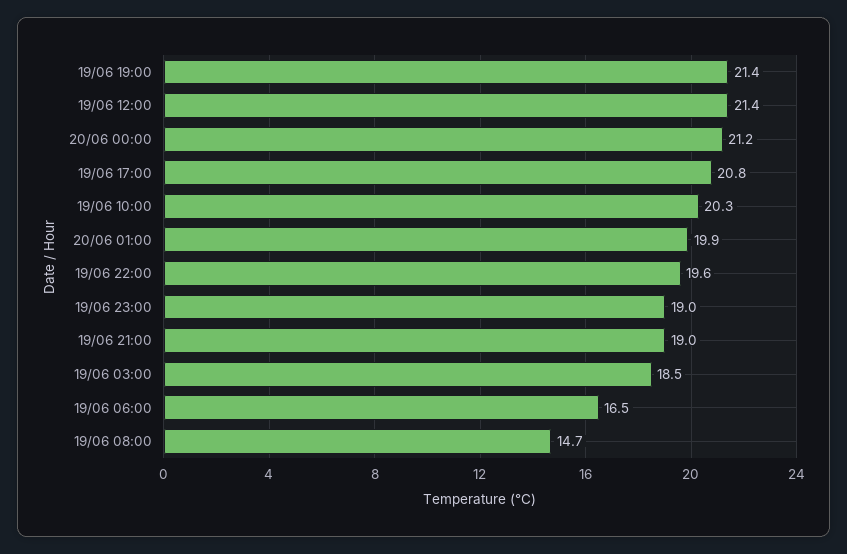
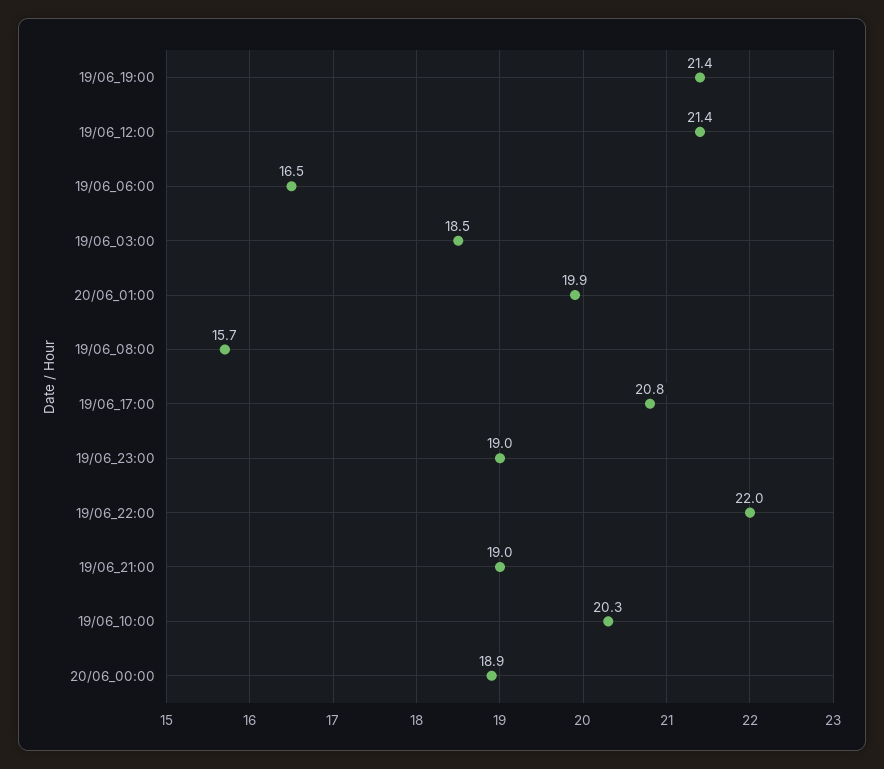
20/06 00:00: 21.2 -> 18.9
19/06 22:00: 19.6 -> 22
19/06 08:00: 14.7 -> 15.7

